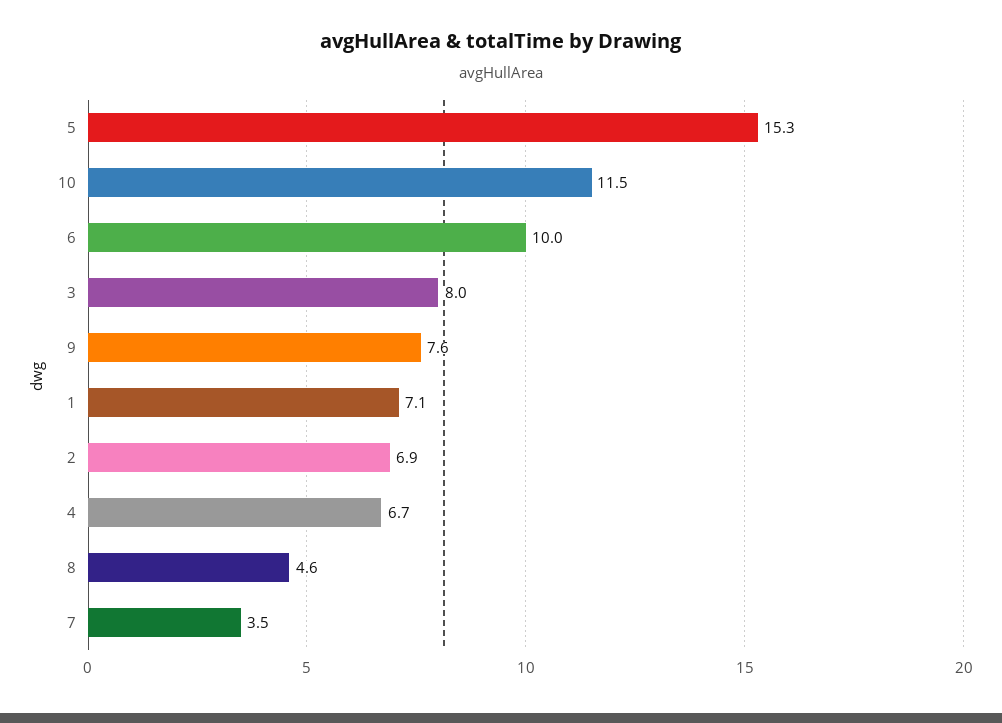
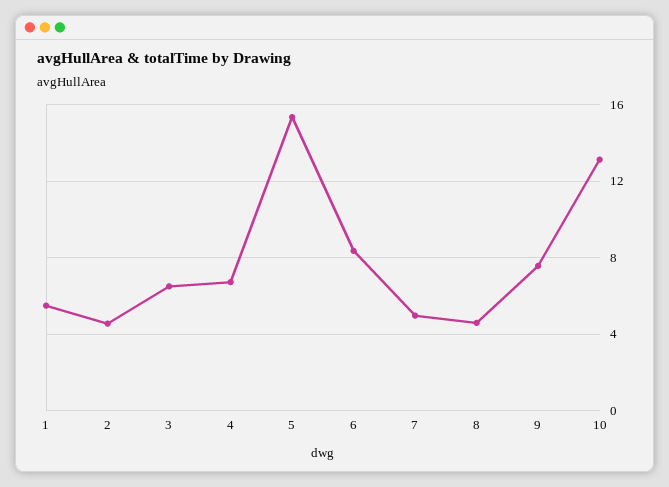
10: 11.5 -> 13
6: 10 -> 8.5
3: 8 -> 6.5
1: 7.1 -> 5.5
2: 6.9 -> 4.5
7: 3.5 -> 5

